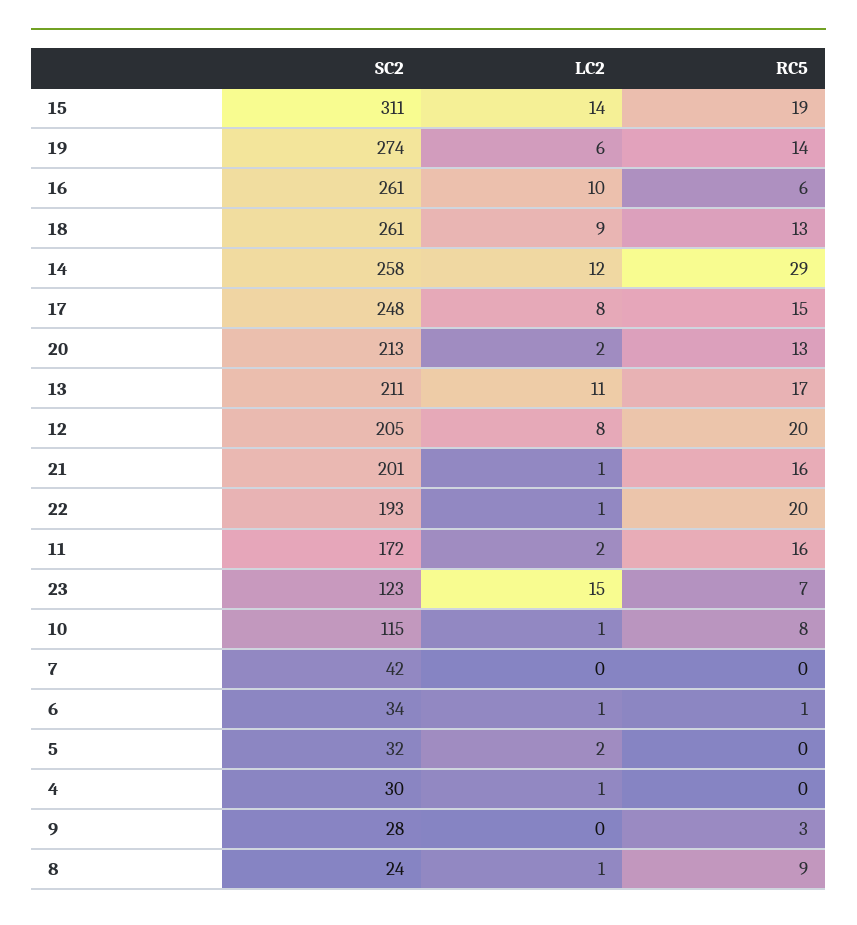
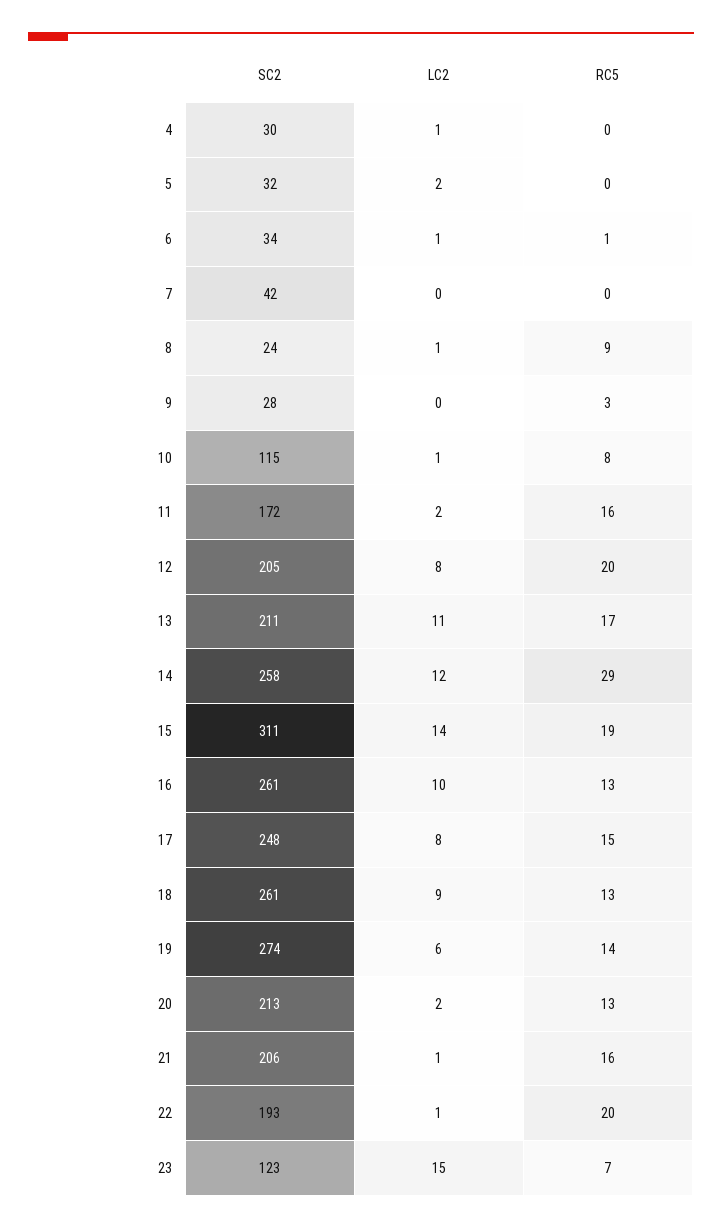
RC5, 16: 6 -> 13
SC2, 21: 201 -> 206

